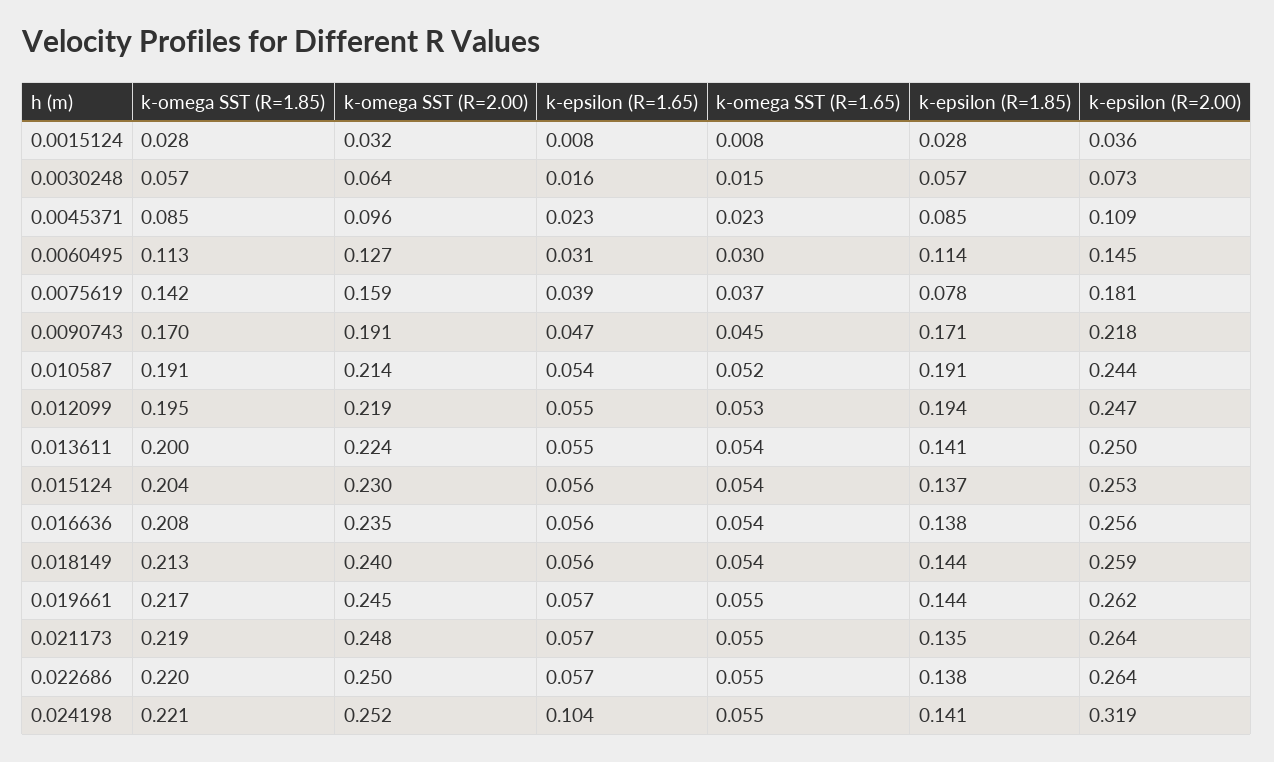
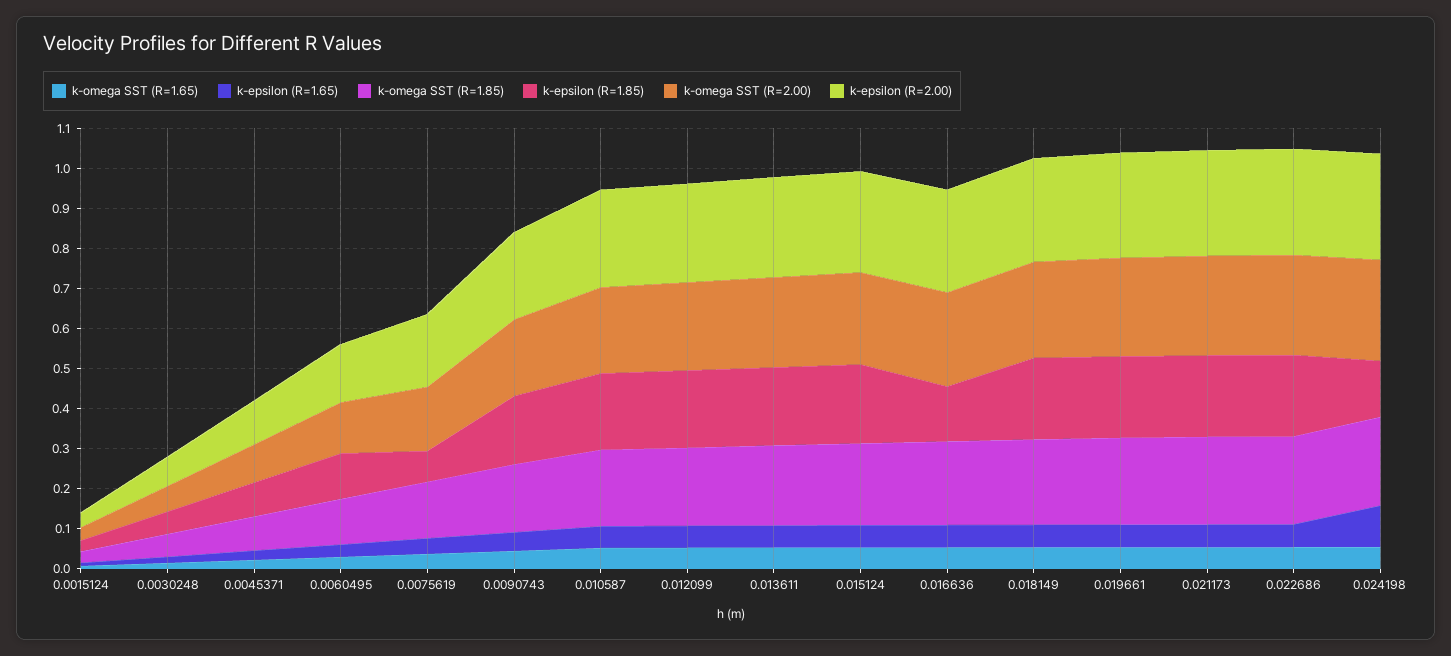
k-epsilon (R=1.85), 0.013611: 0.141 -> 0.2
k-epsilon (R=1.85), 0.015124: 0.137 -> 0.2
k-epsilon (R=1.85), 0.018149: 0.144 -> 0.2
k-epsilon (R=1.85), 0.019661: 0.144 -> 0.2
k-epsilon (R=1.85), 0.021173: 0.135 -> 0.2
k-epsilon (R=1.85), 0.022686: 0.138 -> 0.2
k-epsilon (R=2.00), 0.024198: 0.319 -> 0.26

